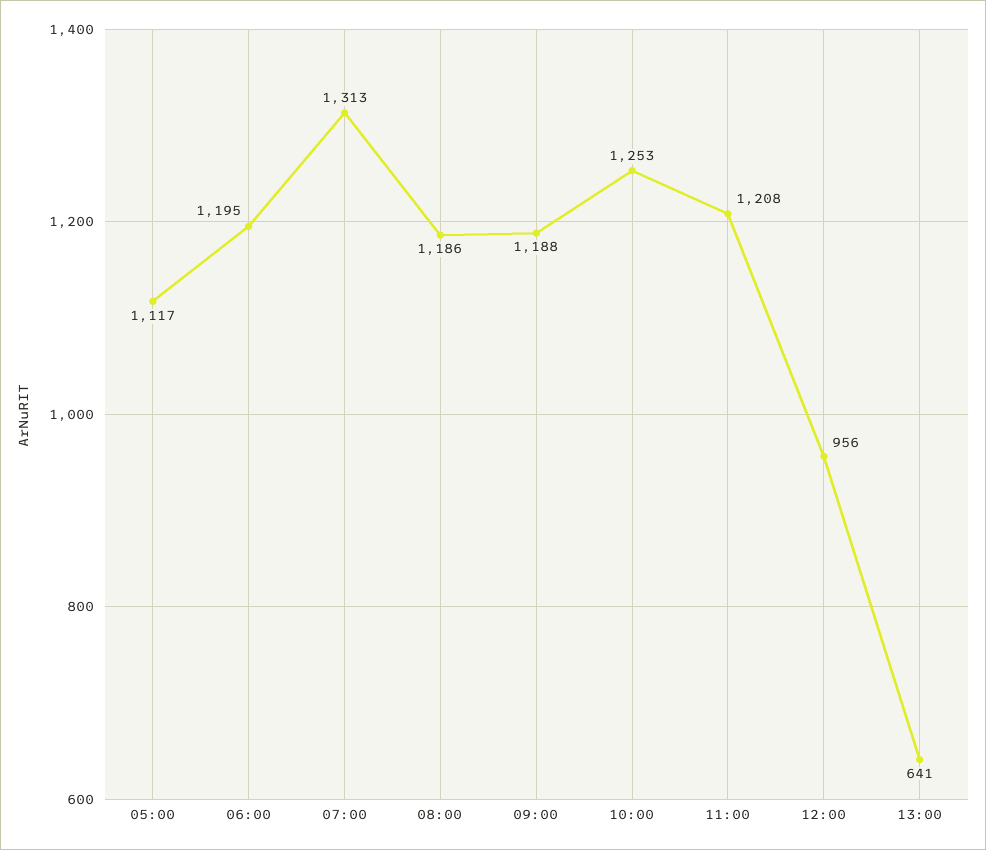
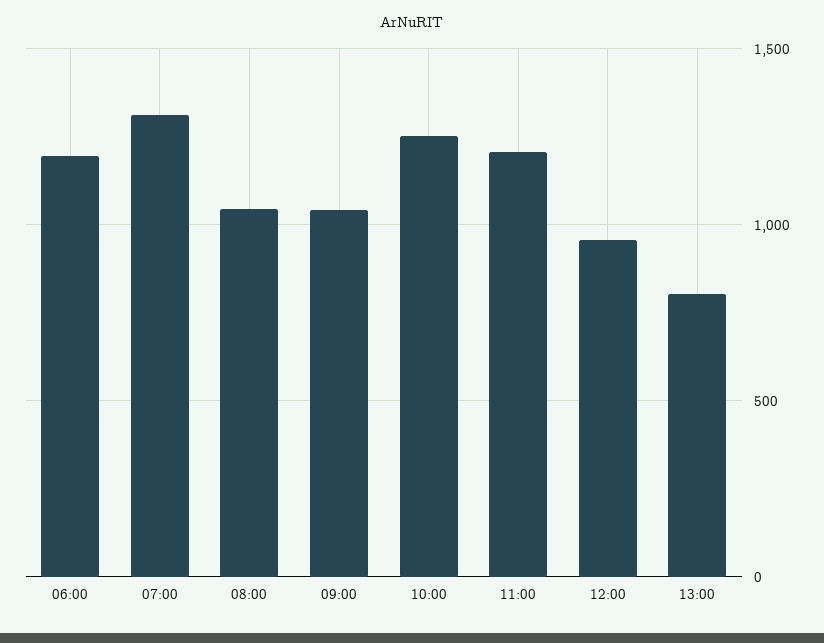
05:00: 1117 -> none
08:00: 1186 -> 1050
09:00: 1188 -> 1050
13:00: 641 -> 800

